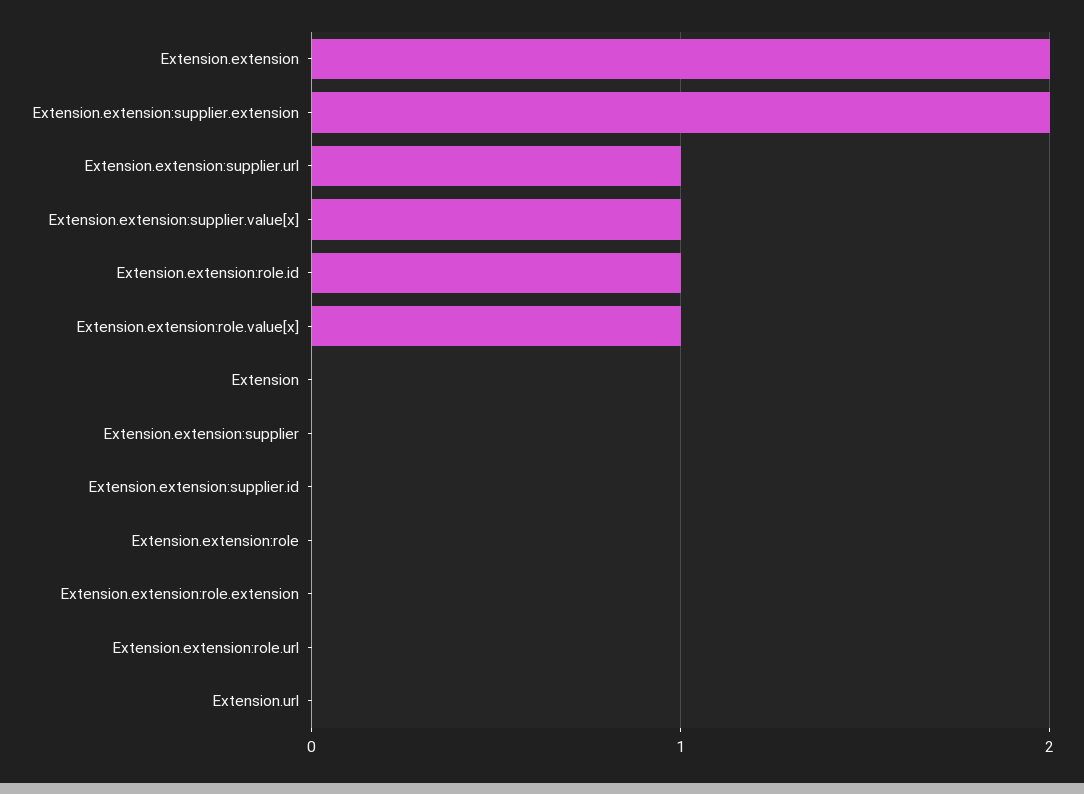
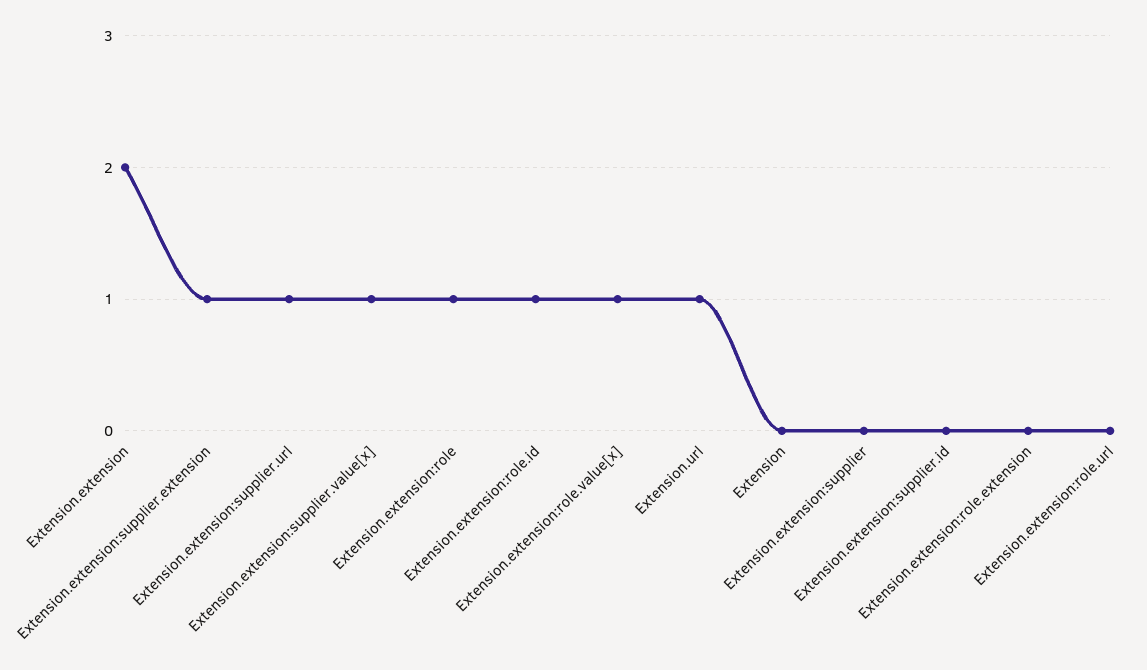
Extension.extension:supplier.extension: 2 -> 1
Extension.extension:role: 0 -> 1
Extension.url: 0 -> 1

